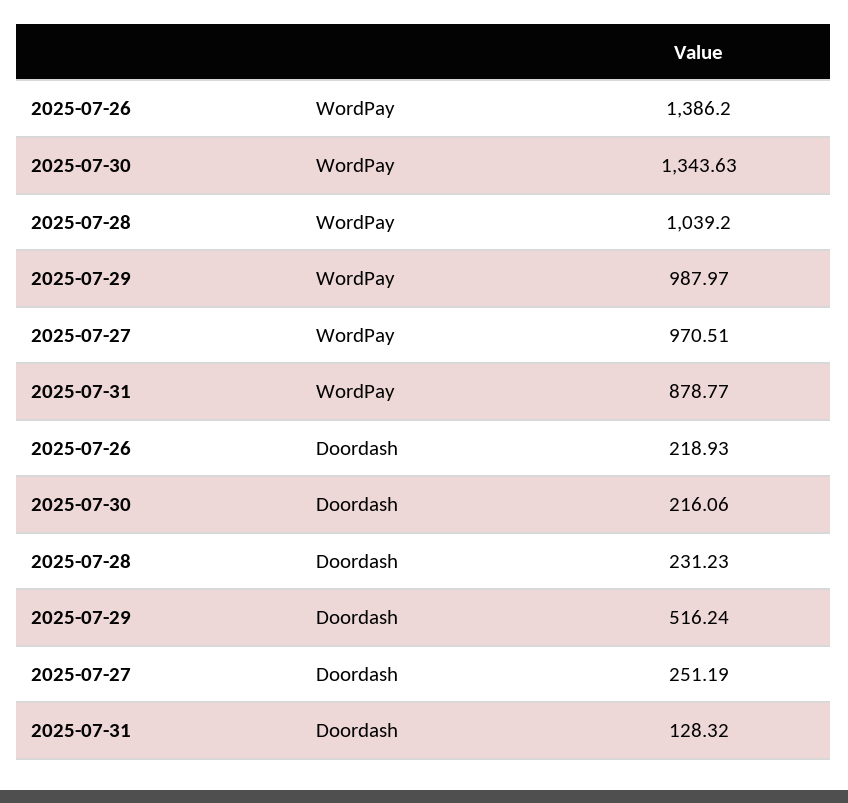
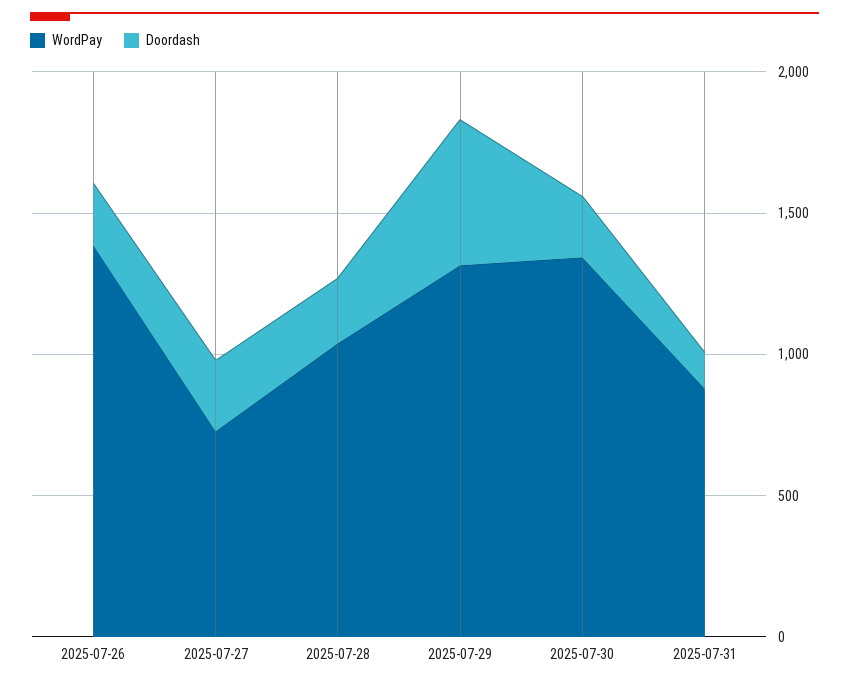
WordPay, 2025-07-29: 987.97 -> 1300
WordPay, 2025-07-27: 970.51 -> 700

